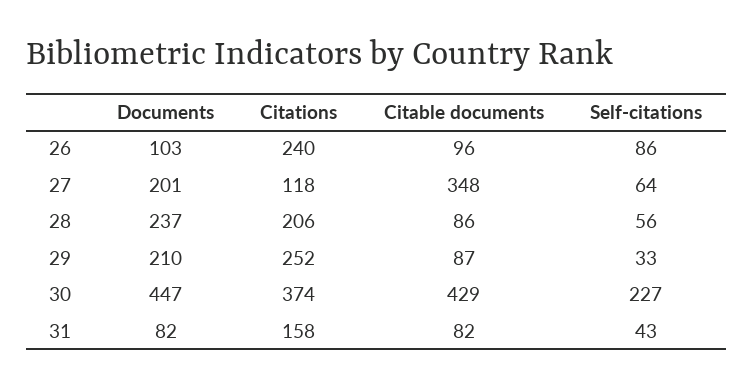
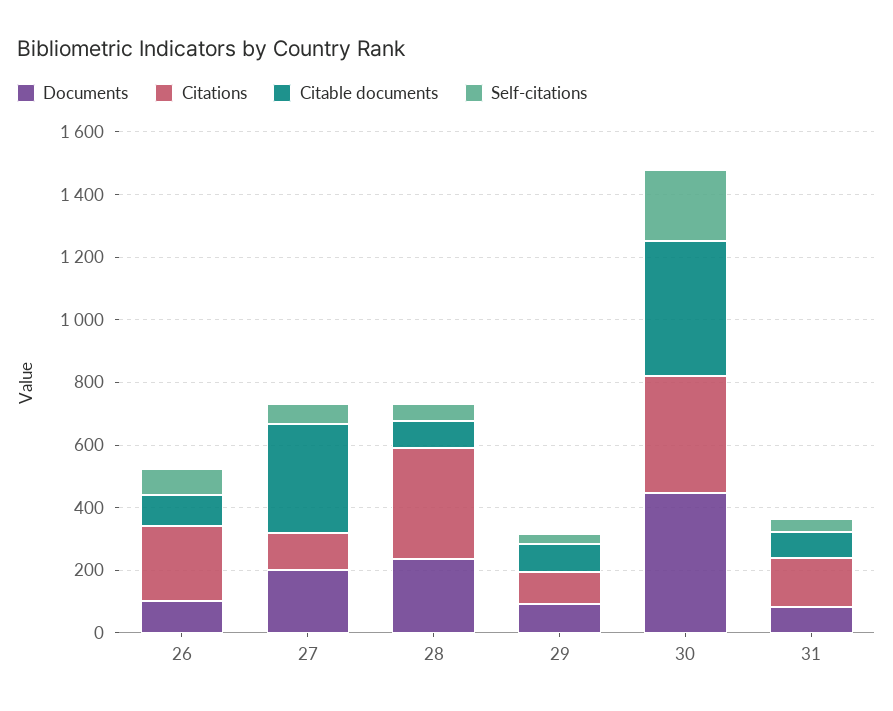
Citations, 28: 206 -> 350
Documents, 29: 210 -> 100
Citations, 29: 252 -> 100

